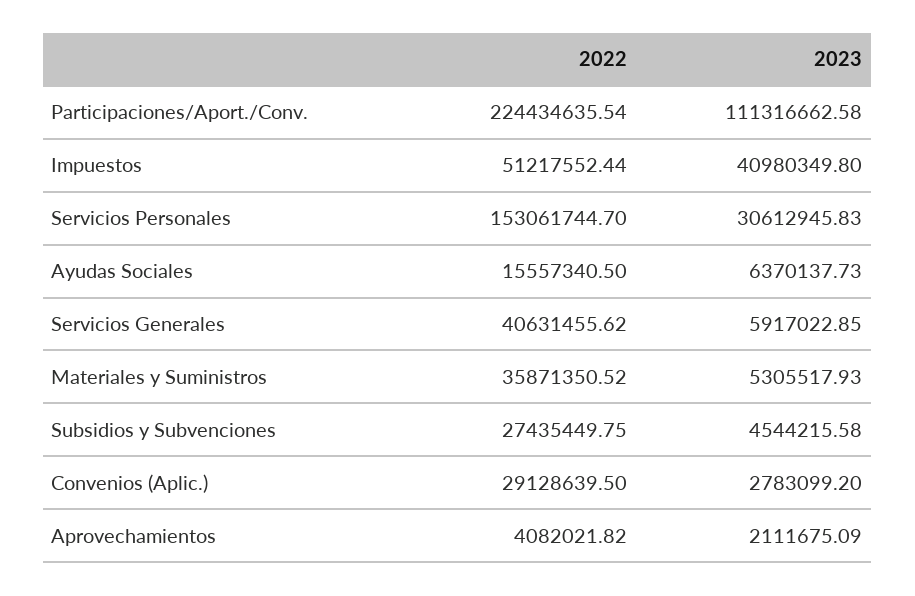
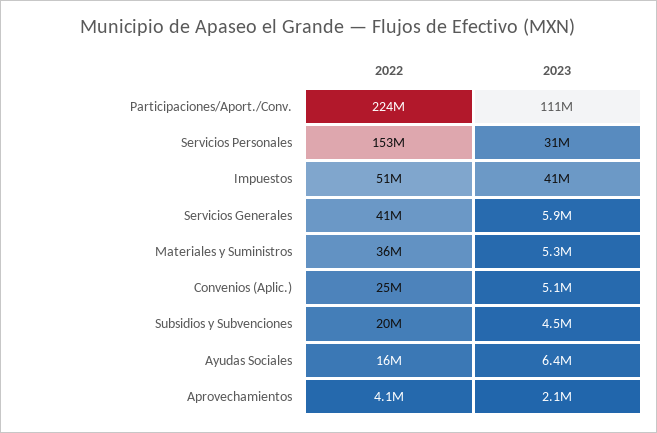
2022, Subsidios y Subvenciones: 27435449.75 -> 20000000
2022, Convenios (Aplic.): 29128639.5 -> 25000000
2023, Convenios (Aplic.): 2783099.2 -> 5100000

